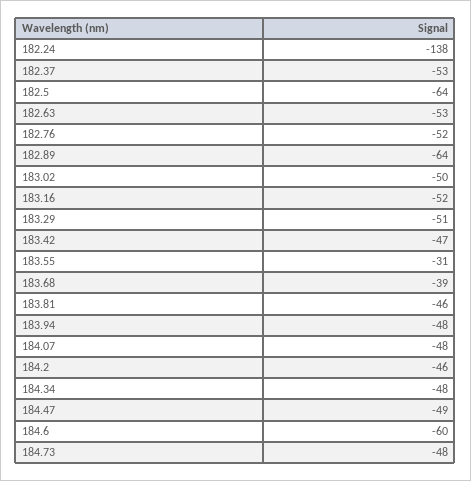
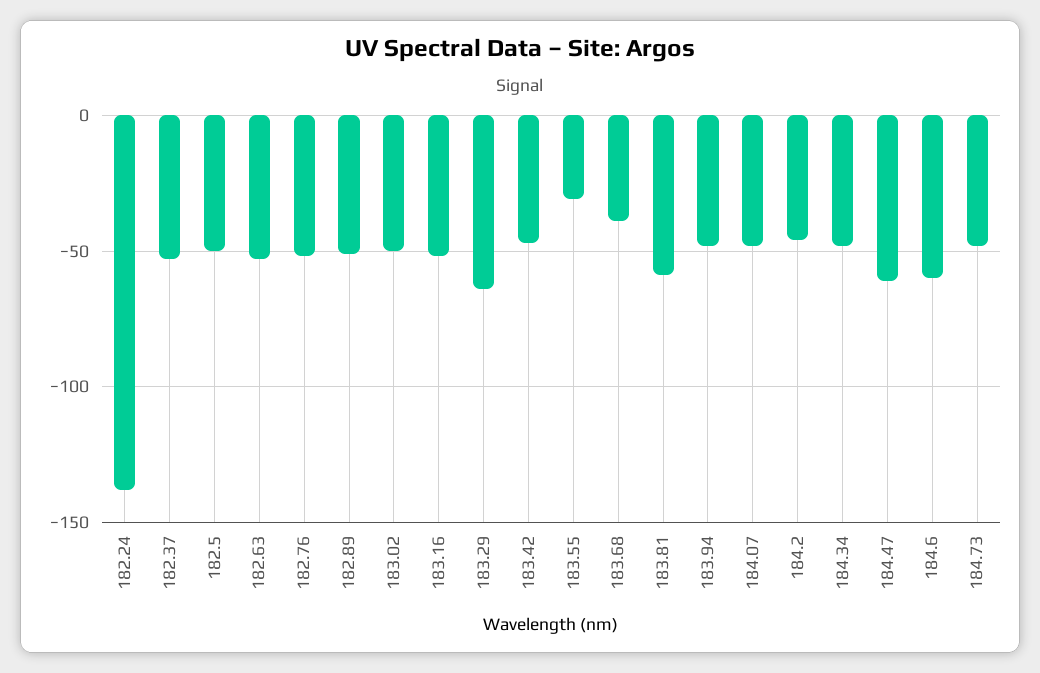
182.5: -64 -> -50
182.89: -64 -> -50
183.29: -51 -> -65
183.81: -46 -> -60
184.47: -49 -> -60

